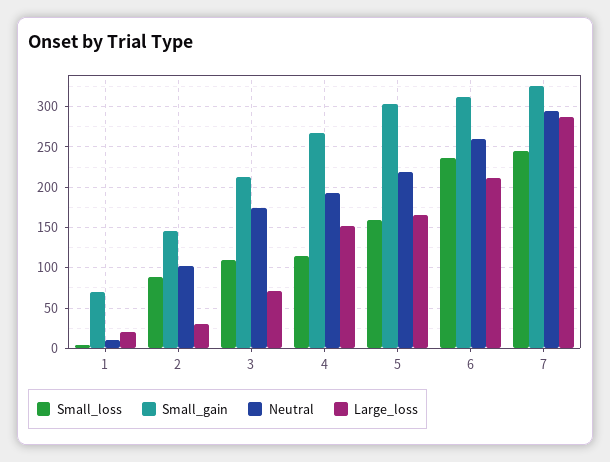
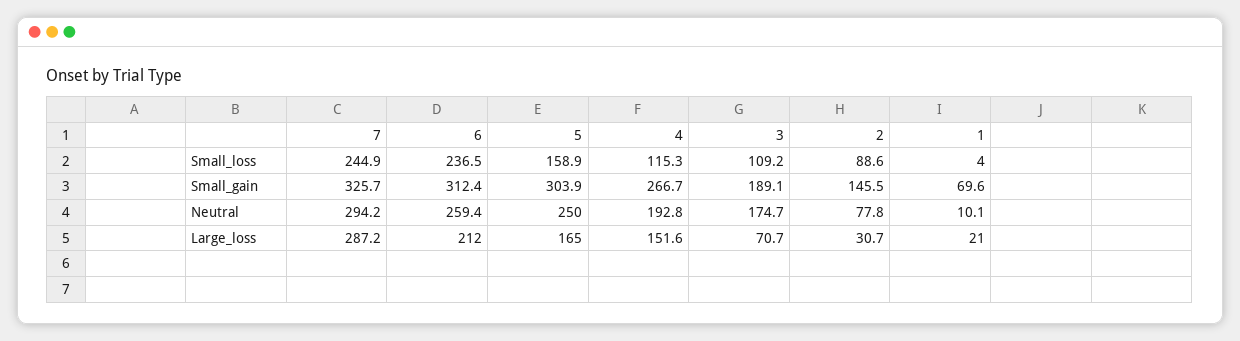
Neutral, 2: 100 -> 77.8
Small_gain, 3: 210 -> 189.1
Neutral, 5: 220 -> 250

